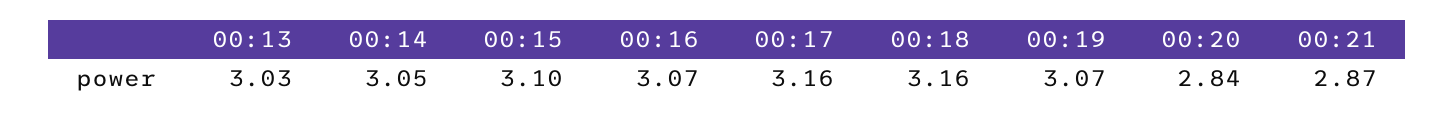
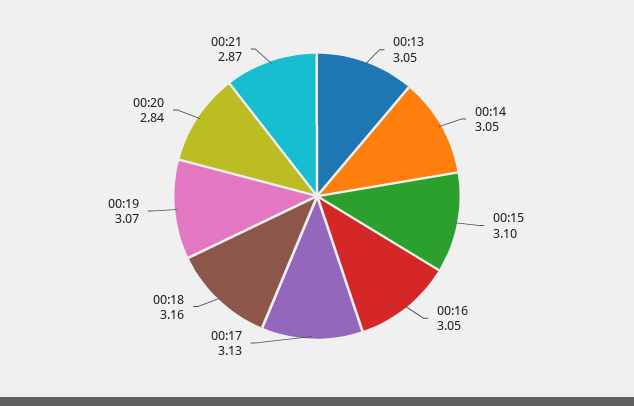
00:13: 3.03 -> 3.05
00:16: 3.07 -> 3.05
00:17: 3.16 -> 3.13

